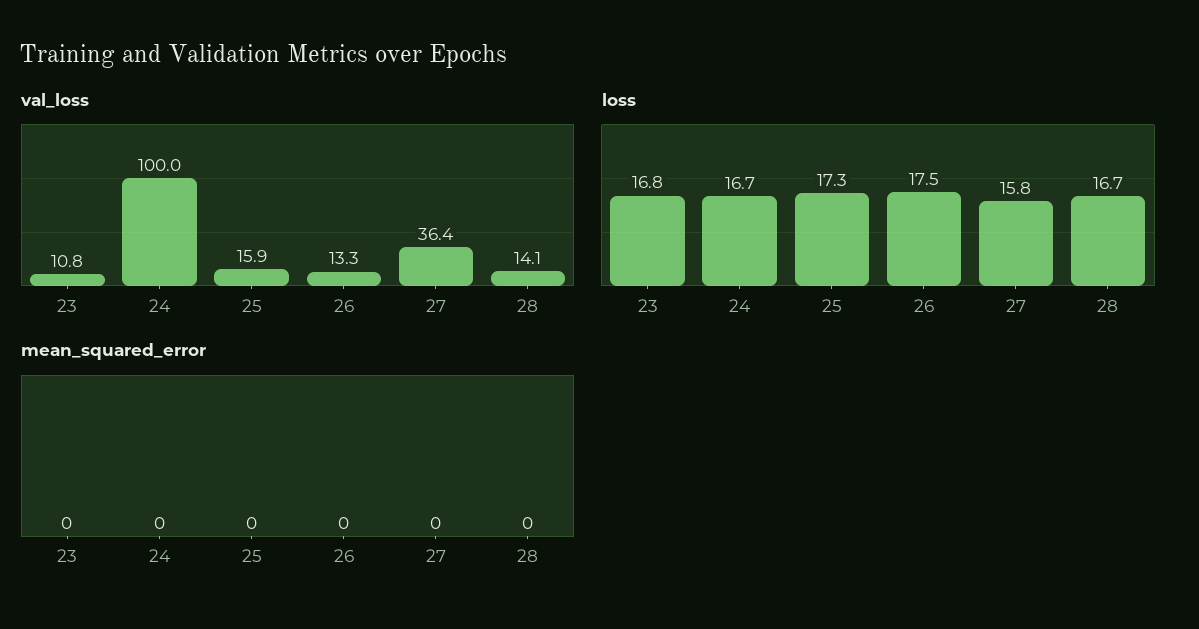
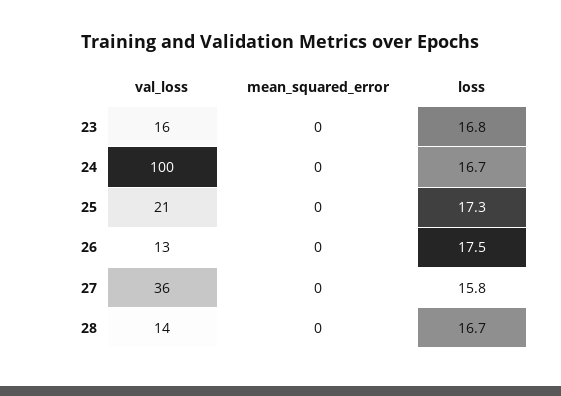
val_loss, 23: 10.8 -> 16
val_loss, 25: 15.9 -> 21

